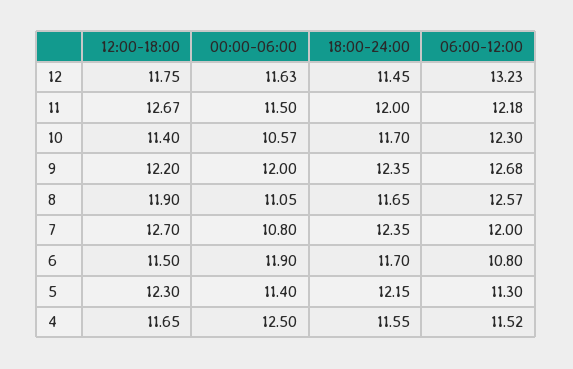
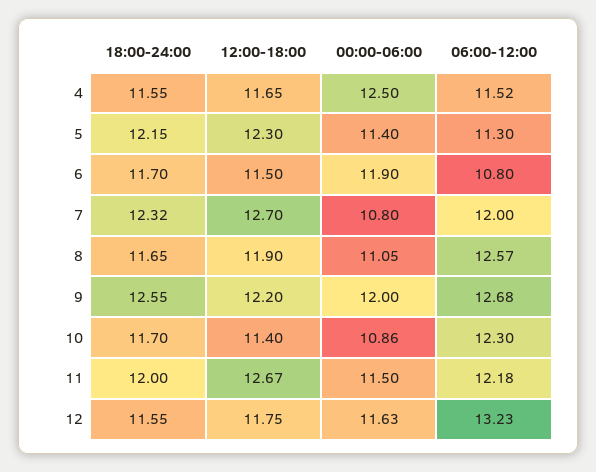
18:00-24:00, 12: 11.45 -> 11.55
00:00-06:00, 10: 10.57 -> 10.86
18:00-24:00, 9: 12.35 -> 12.55
18:00-24:00, 7: 12.35 -> 12.32

